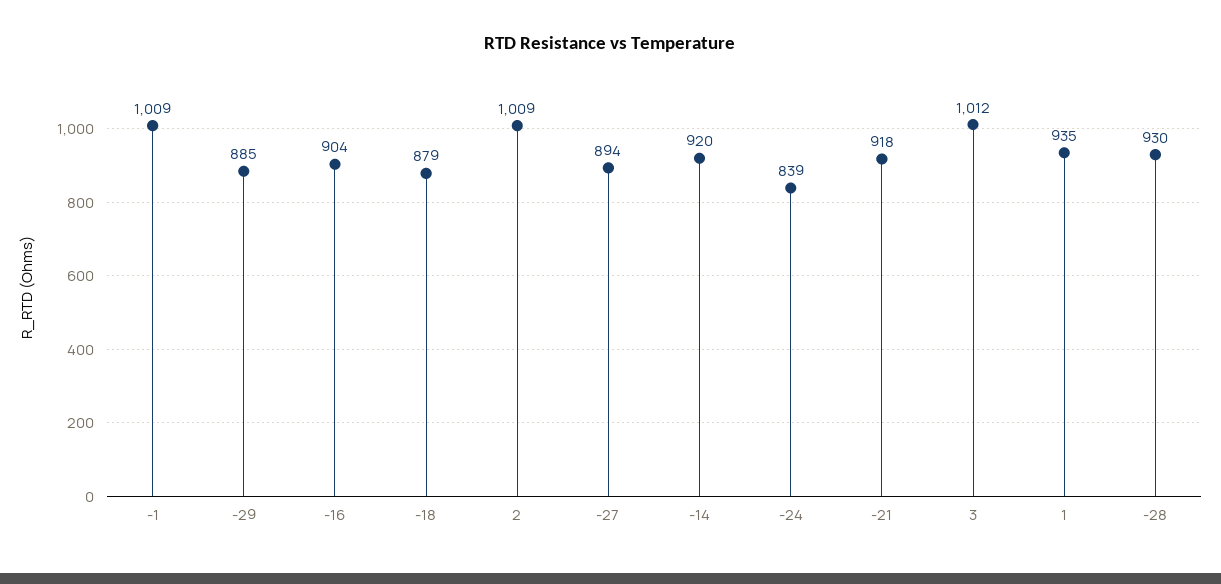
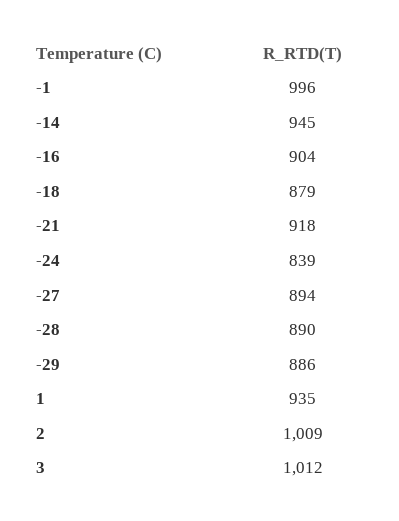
-1: 1009 -> 996
-29: 885 -> 886
-14: 920 -> 945
-28: 930 -> 890

